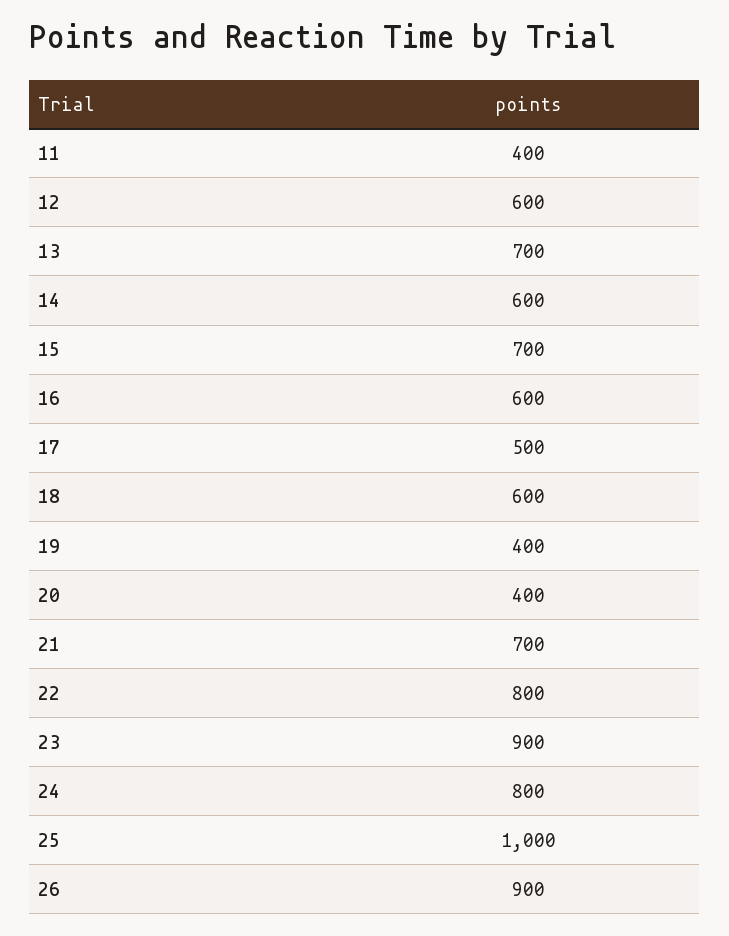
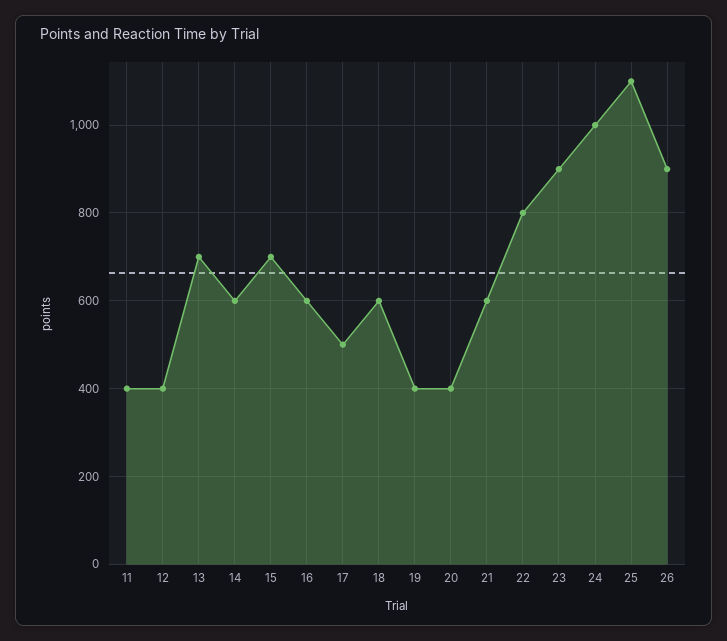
12: 600 -> 400
21: 700 -> 600
24: 800 -> 1000
25: 1000 -> 1100

